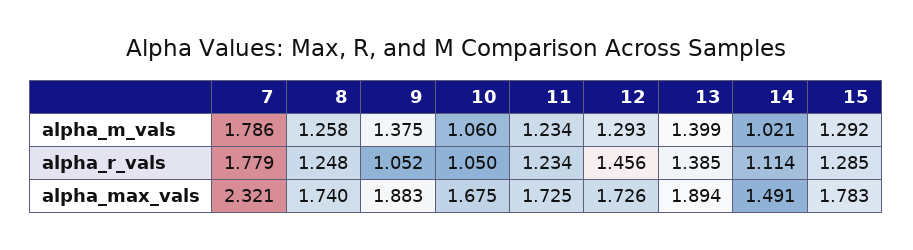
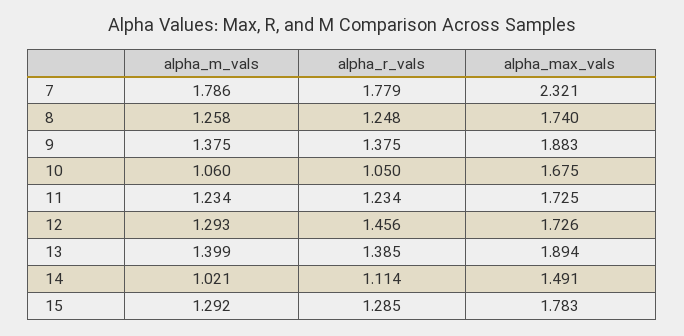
9, alpha_r_vals: 1.052 -> 1.375

